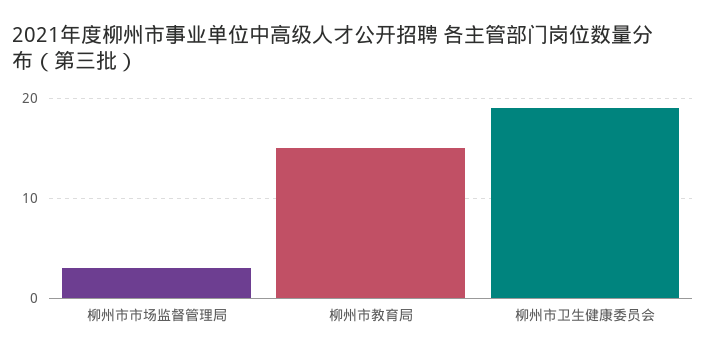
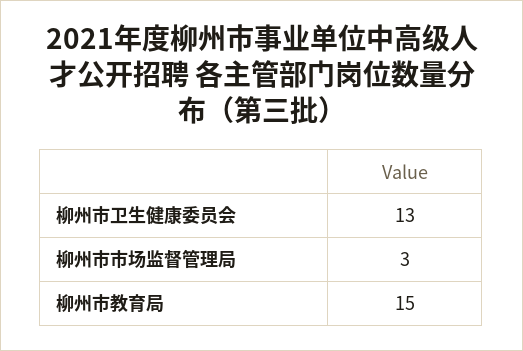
柳州市卫生健康委员会: 19 -> 13

